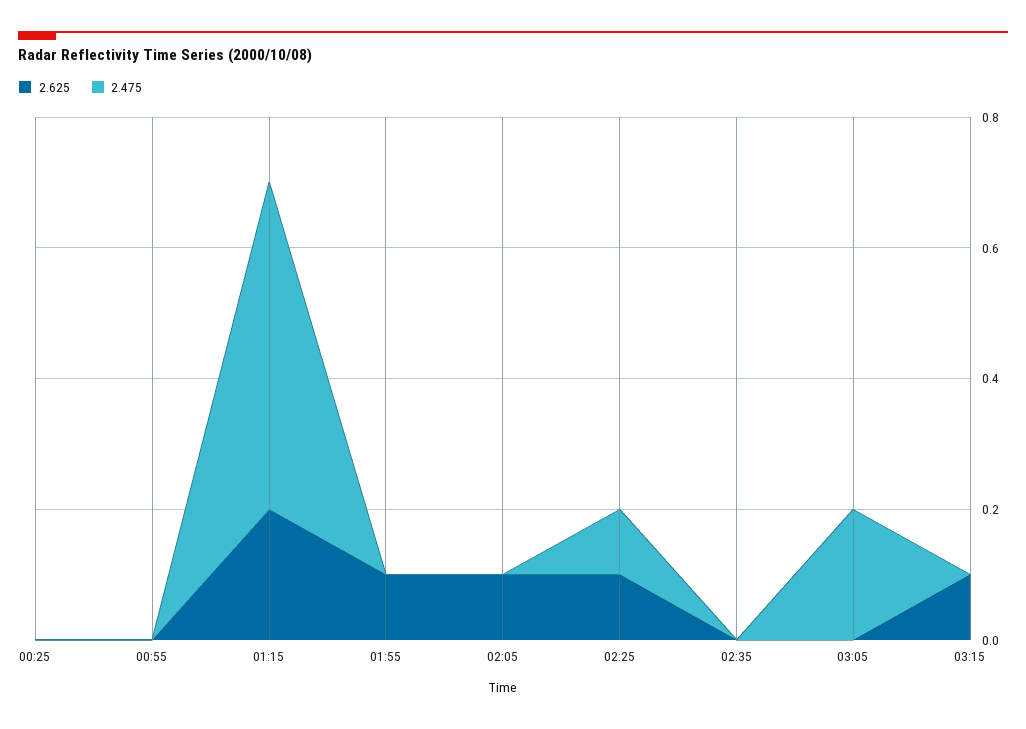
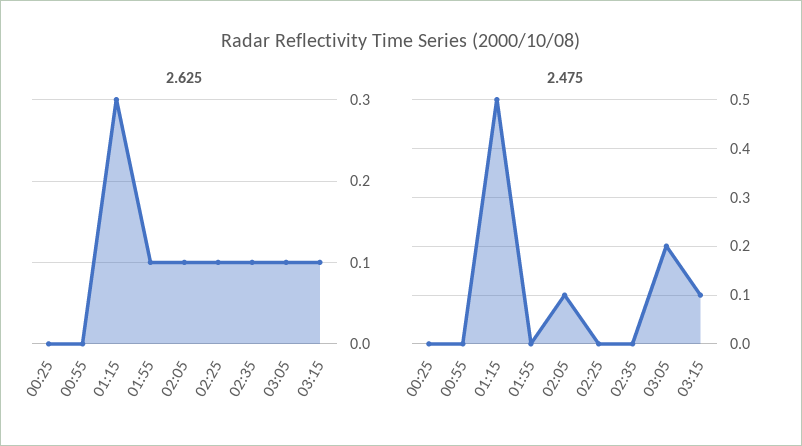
2.625, 01:15: 0.2 -> 0.3
2.475, 02:05: 0 -> 0.1
2.475, 02:25: 0.1 -> 0
2.625, 02:35: 0 -> 0.1
2.625, 03:05: 0 -> 0.1
2.475, 03:15: 0 -> 0.1

